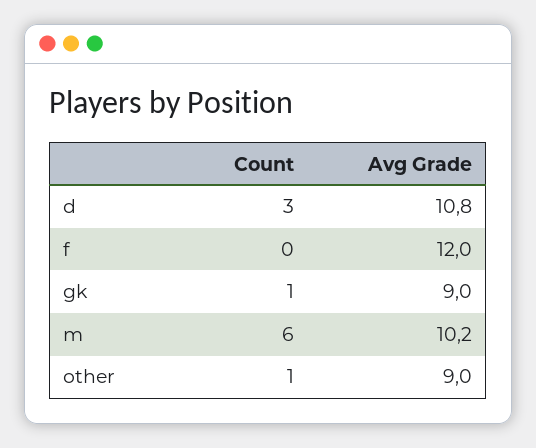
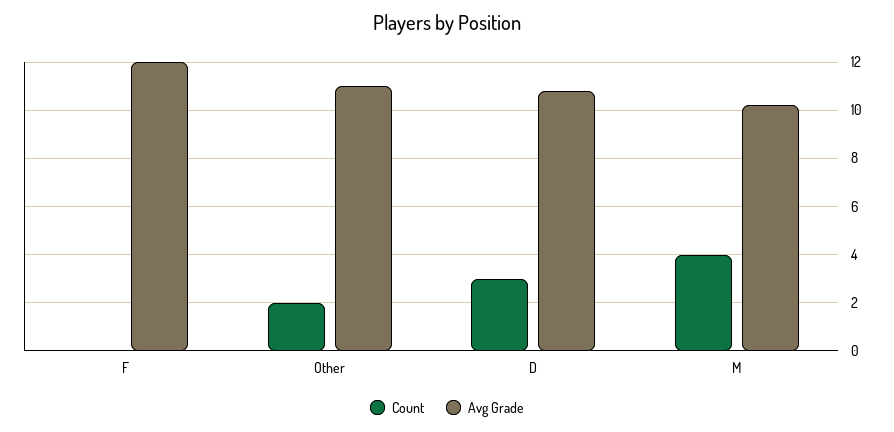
Count, gk: 1 -> none
Avg Grade, gk: 9 -> none
Count, m: 6 -> 4
Count, other: 1 -> 2
Avg Grade, other: 9 -> 11

